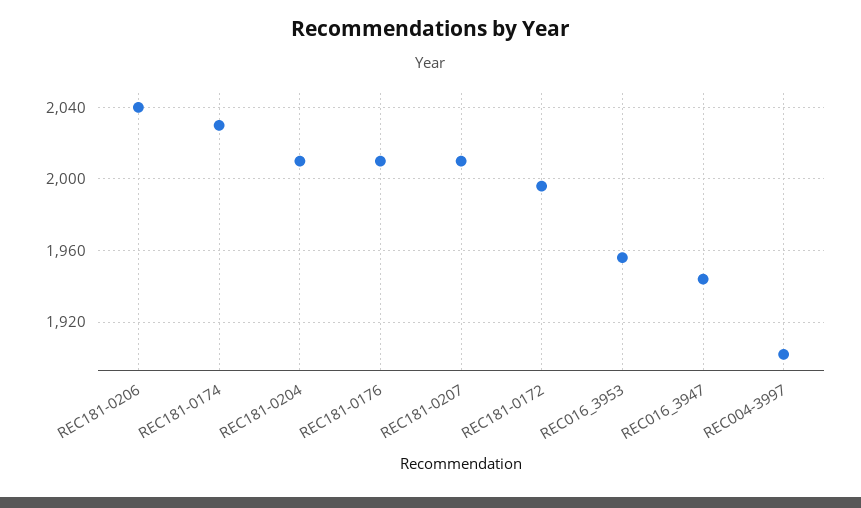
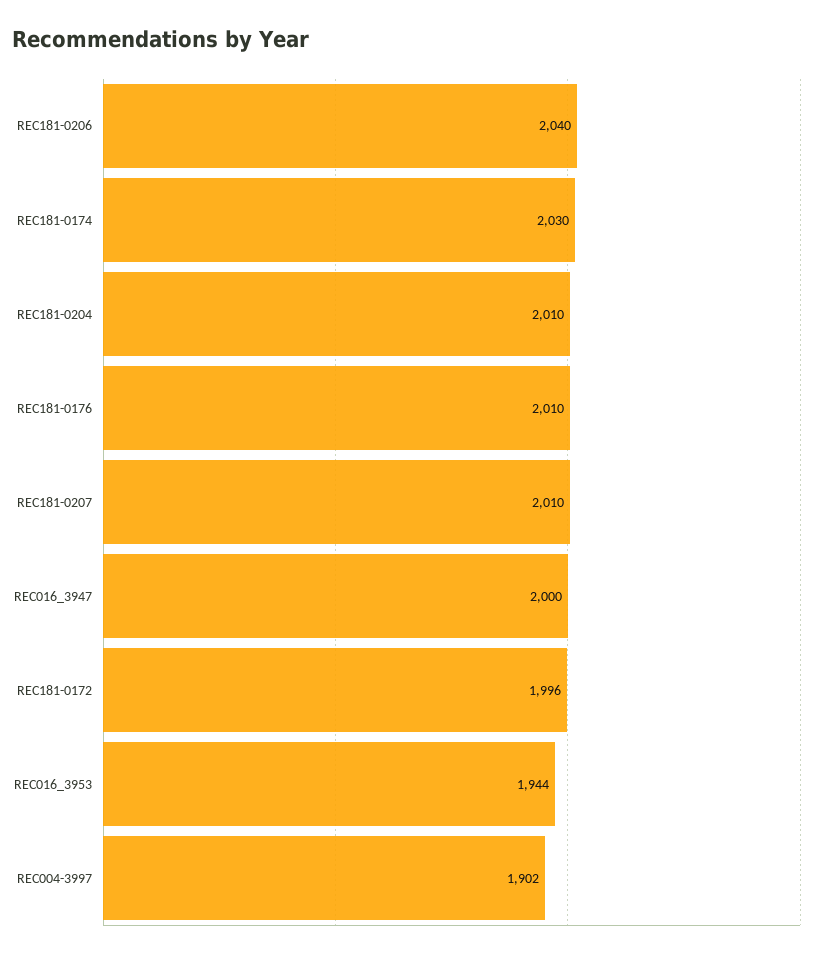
REC016_3953: 1955 -> 1944
REC016_3947: 1945 -> 2000

